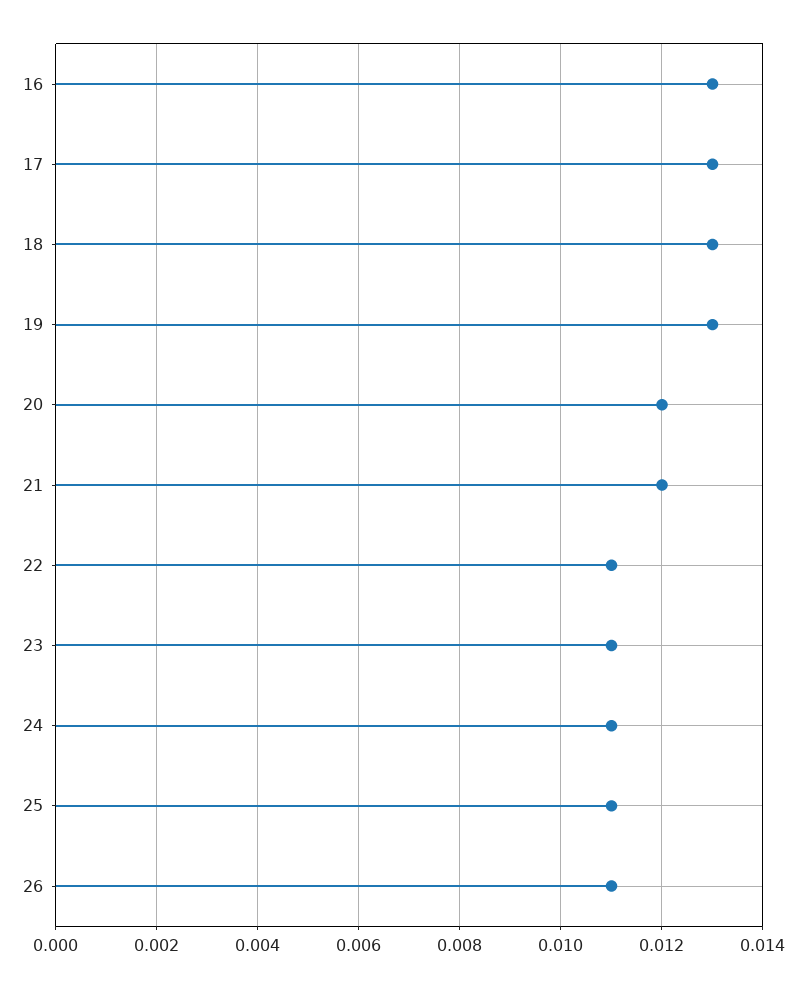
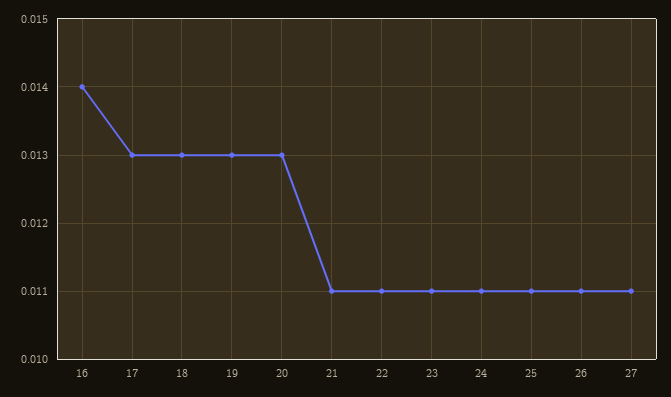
16: 0.013 -> 0.014
20: 0.012 -> 0.013
21: 0.012 -> 0.011
27: none -> 0.011

